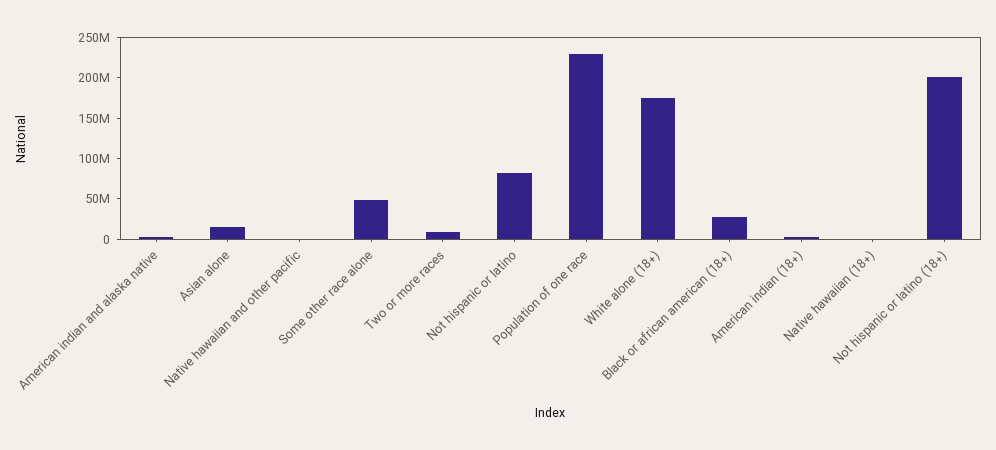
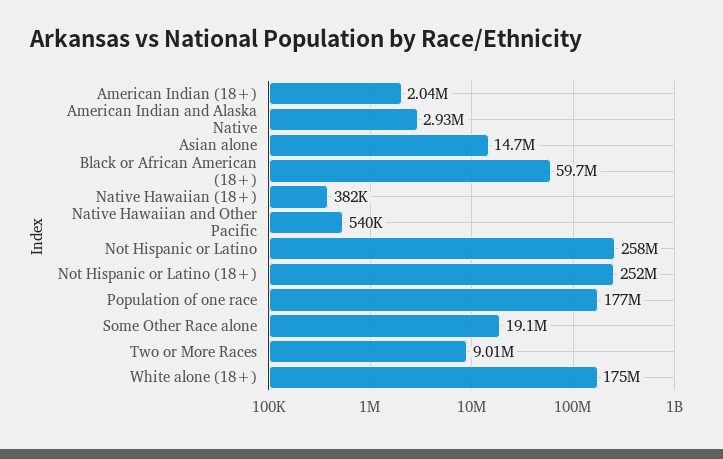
Some other race alone: 50000000 -> 19100000
Not hispanic or latino: 80000000 -> 258000000
Population of one race: 230000000 -> 177000000
Black or african american (18+): 30000000 -> 59700000
Not hispanic or latino (18+): 200000000 -> 252000000

